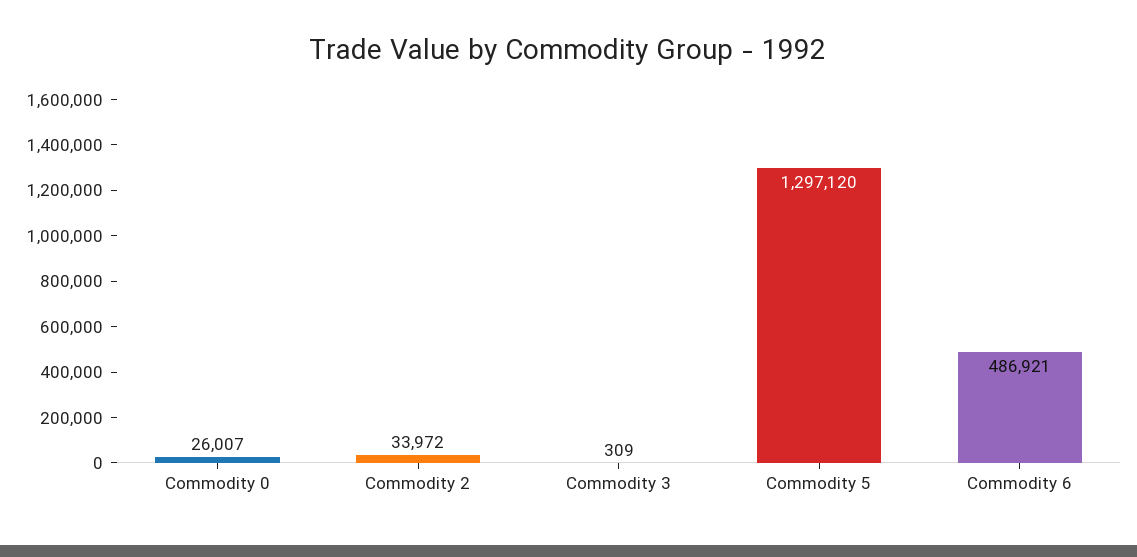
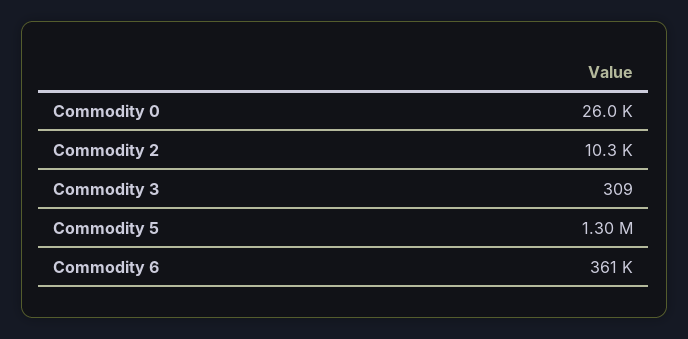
Commodity 2: 33972 -> 10300
Commodity 6: 486921 -> 361000

